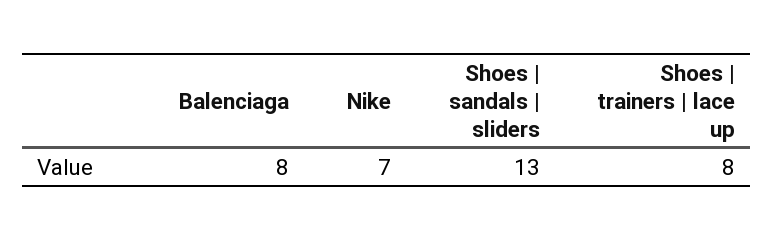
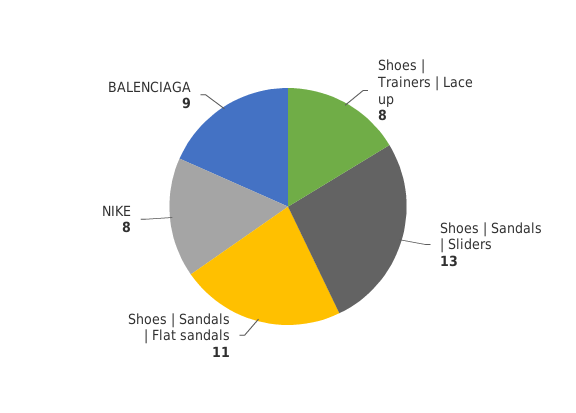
Balenciaga: 8 -> 9
Nike: 7 -> 8
Shoes | Sandals | Flat sandals: none -> 11

